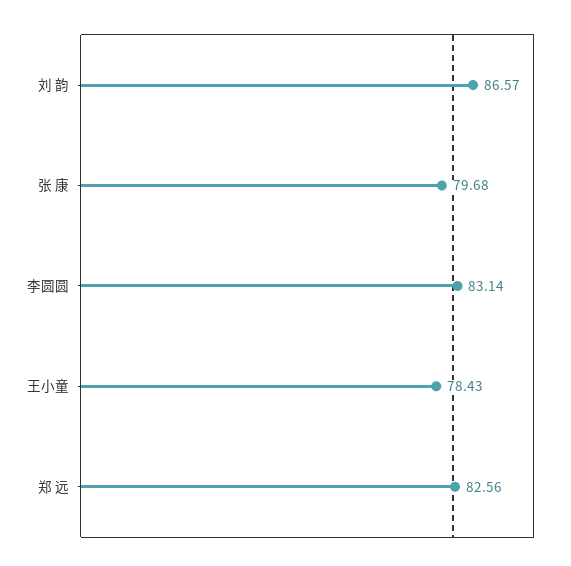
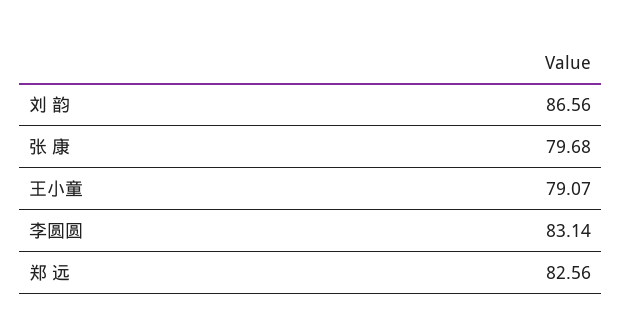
刘 韵: 86.57 -> 86.56
王小童: 78.43 -> 79.07

